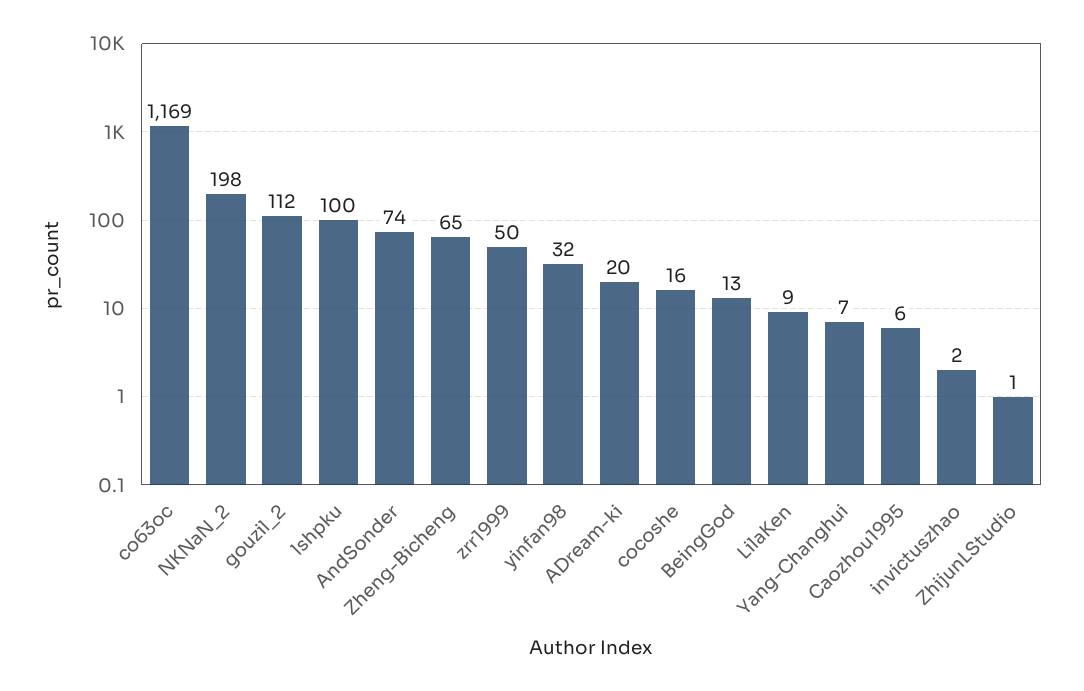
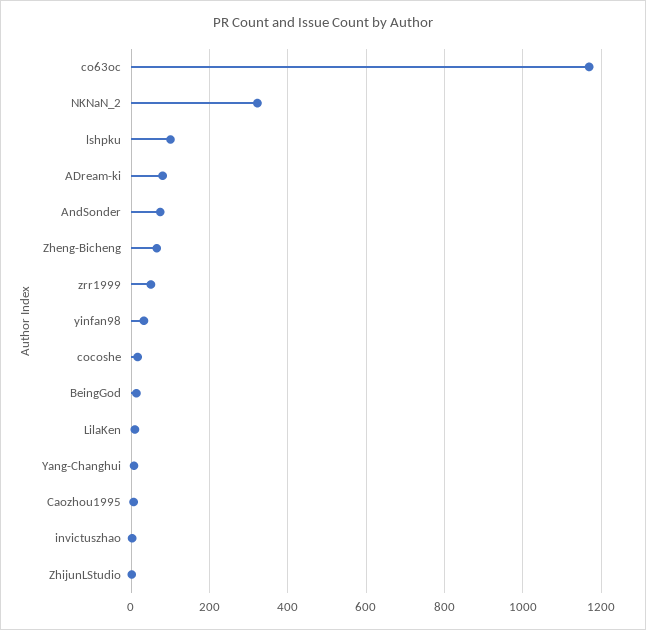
NKNaN_2: 198 -> 320
gouzil_2: 112 -> none
ADream-ki: 20 -> 80

